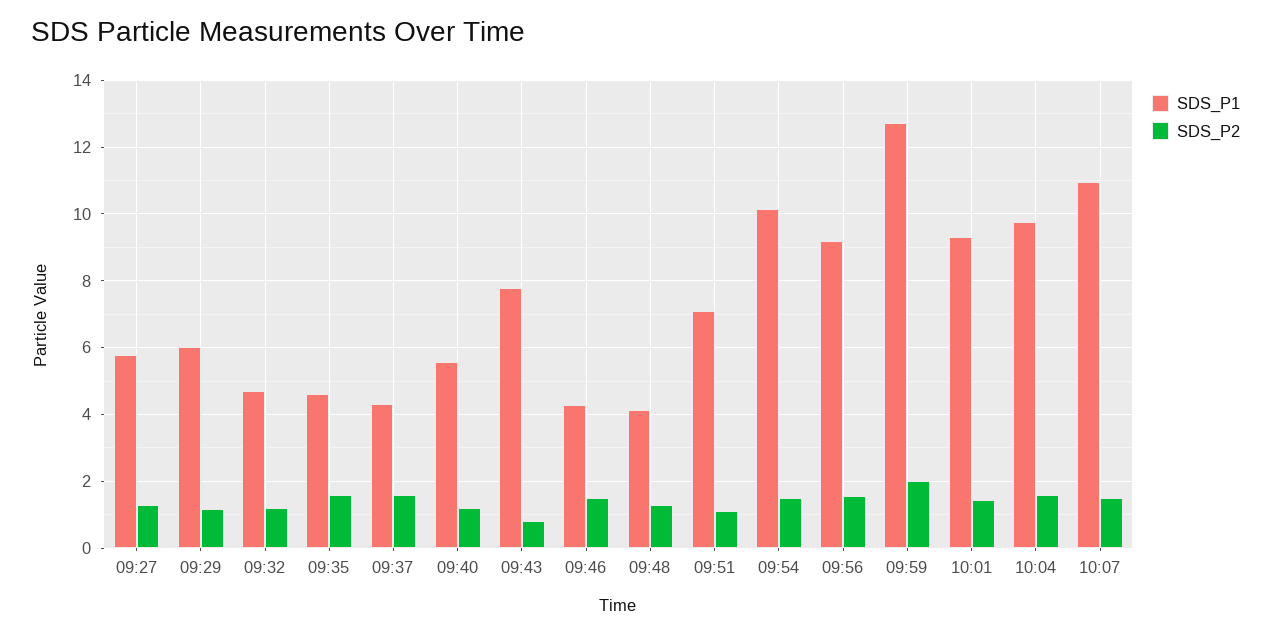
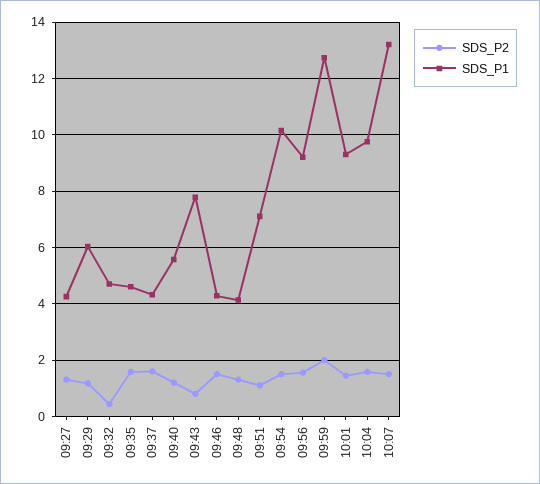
SDS_P1, 09:27: 5.8 -> 4.25
SDS_P2, 09:32: 1.2 -> 0.5
SDS_P1, 10:07: 11 -> 13.25

